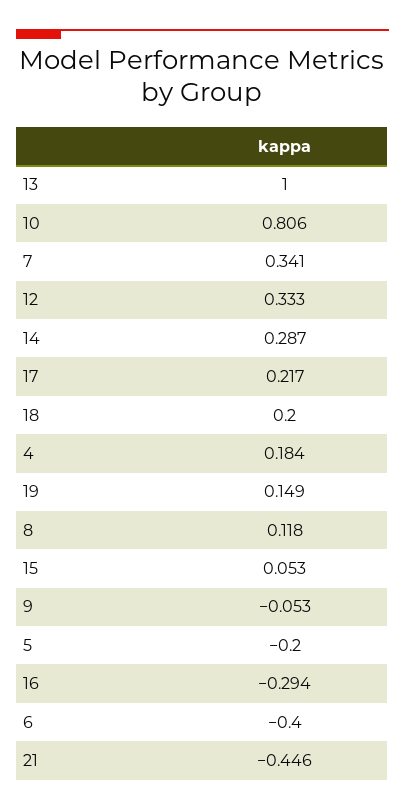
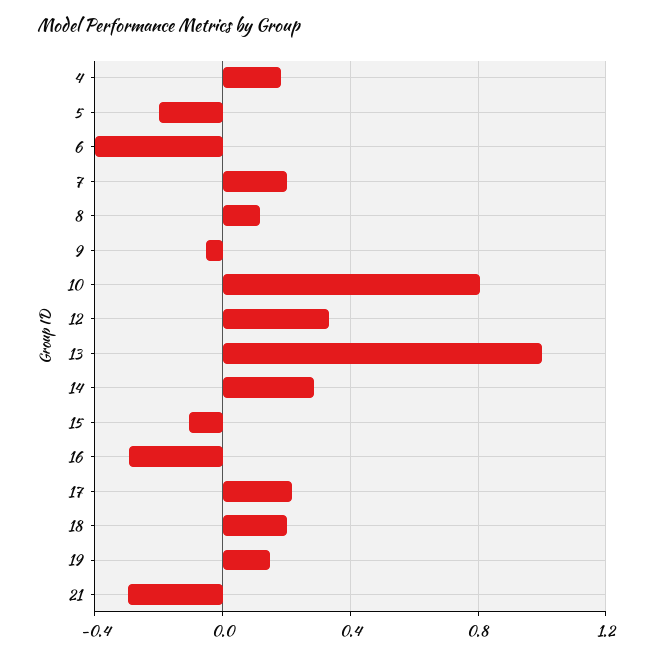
7: 0.341 -> 0.2
15: 0.053 -> -0.1
21: -0.446 -> -0.3

